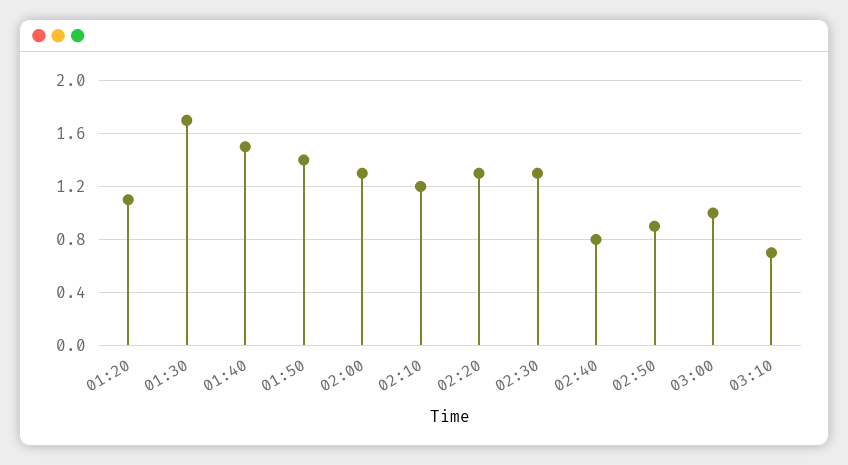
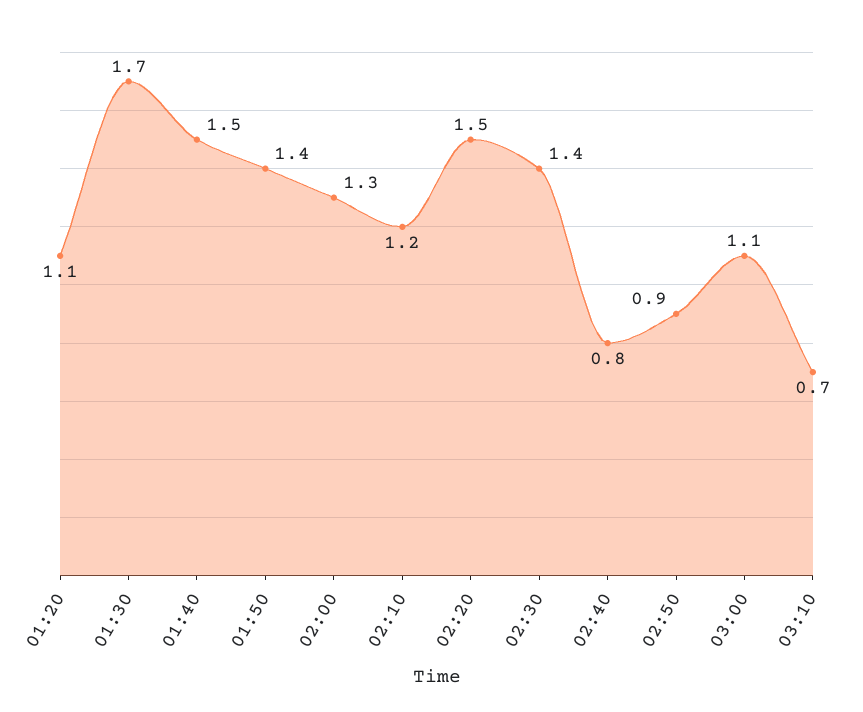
02:20: 1.3 -> 1.5
02:30: 1.3 -> 1.4
03:00: 1 -> 1.1

